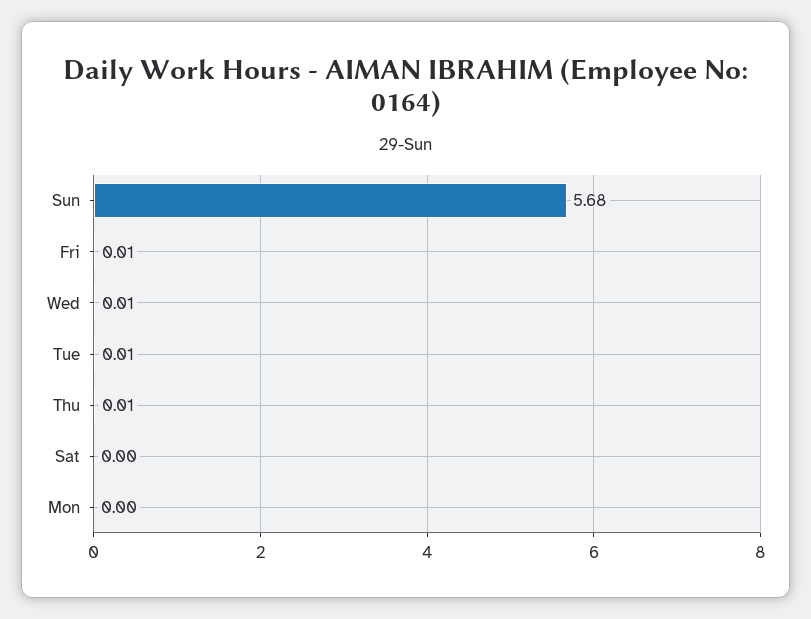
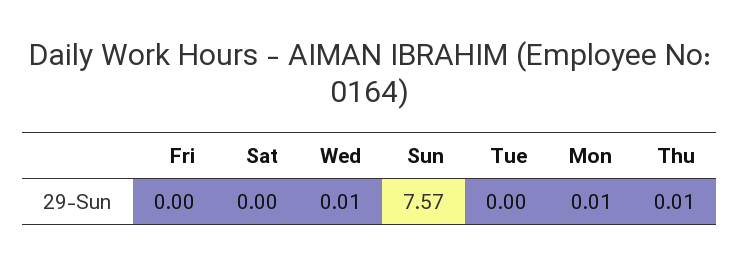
Sun: 5.68 -> 7.57
Fri: 0.01 -> 0
Tue: 0.01 -> 0
Mon: 0 -> 0.01

